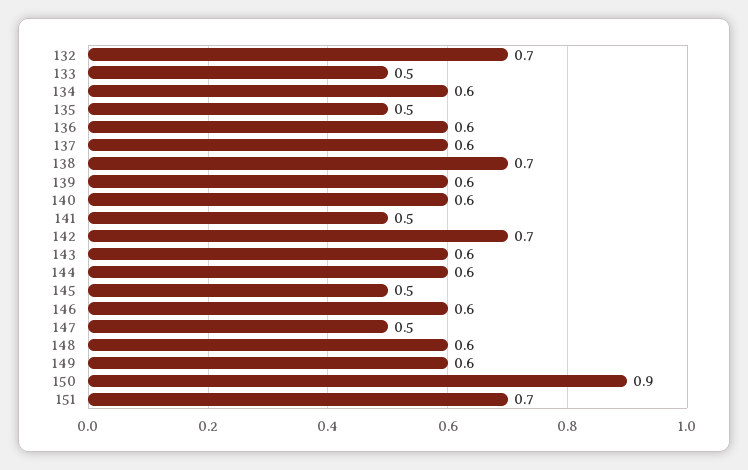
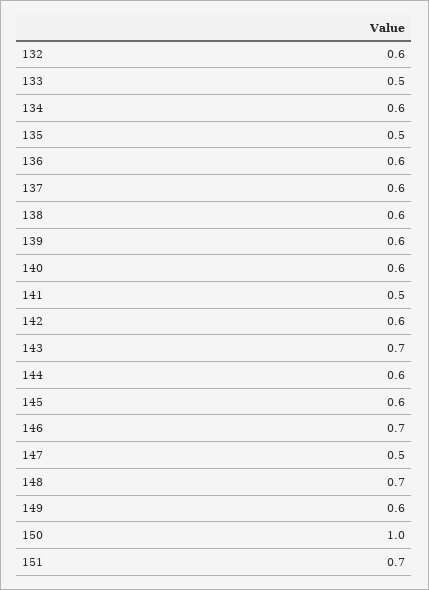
132: 0.7 -> 0.6
138: 0.7 -> 0.6
142: 0.7 -> 0.6
143: 0.6 -> 0.7
145: 0.5 -> 0.6
146: 0.6 -> 0.7
148: 0.6 -> 0.7
150: 0.9 -> 1

